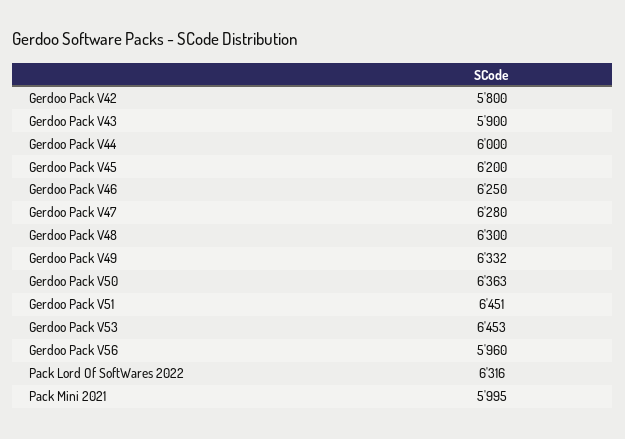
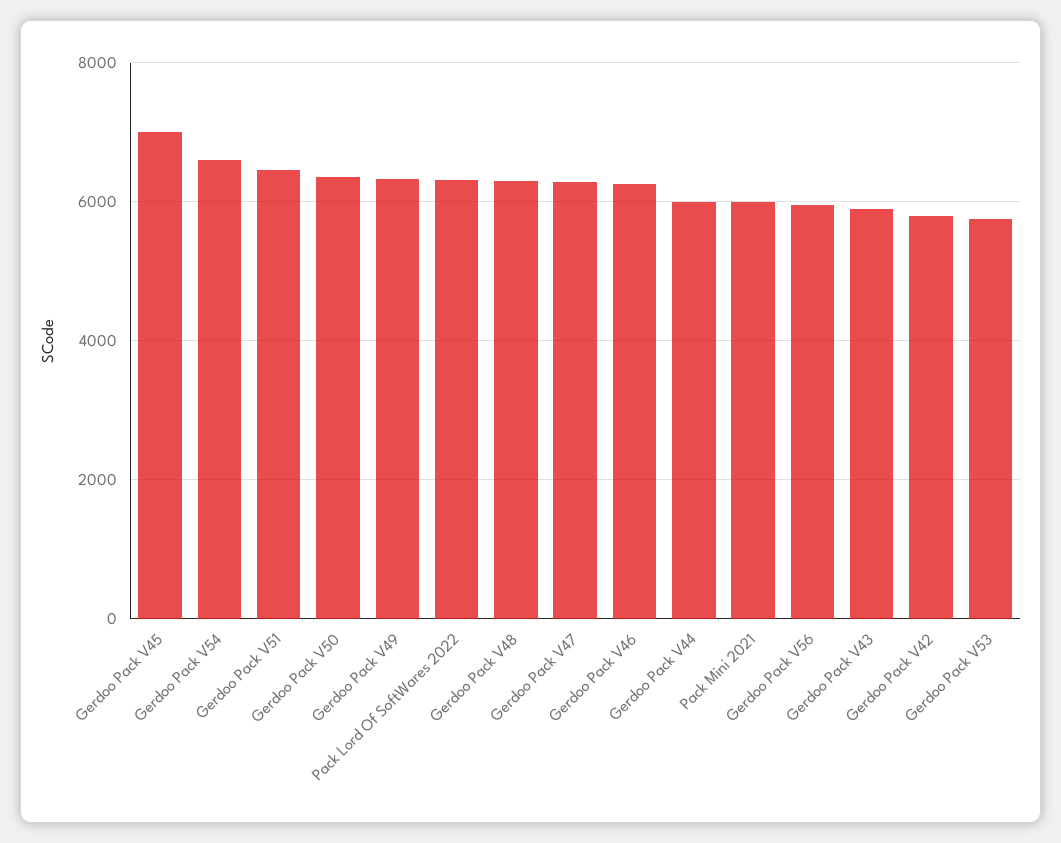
Gerdoo Pack V45: 6200 -> 7000
Gerdoo Pack V53: 6453 -> 5800
Gerdoo Pack V54: none -> 6600

